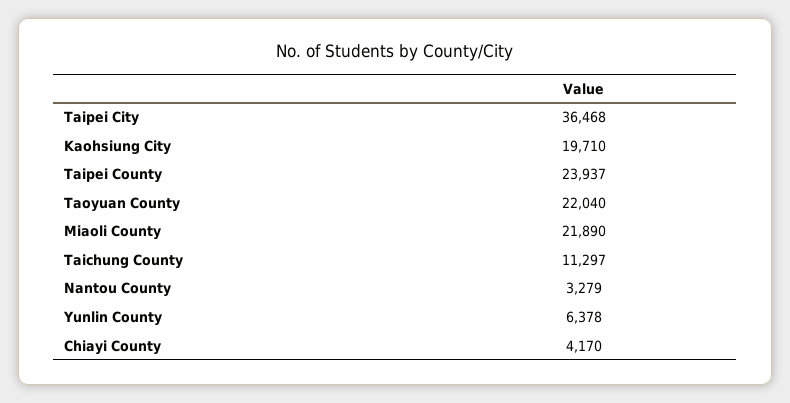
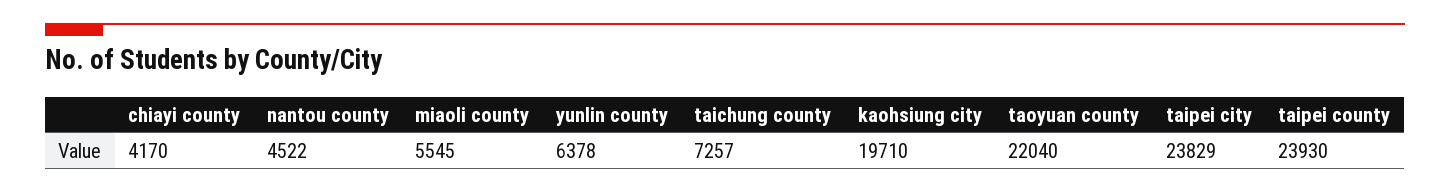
Taipei City: 36468 -> 23829
Taipei County: 23937 -> 23930
Miaoli County: 21890 -> 5545
Taichung County: 11297 -> 7257
Nantou County: 3279 -> 4522

